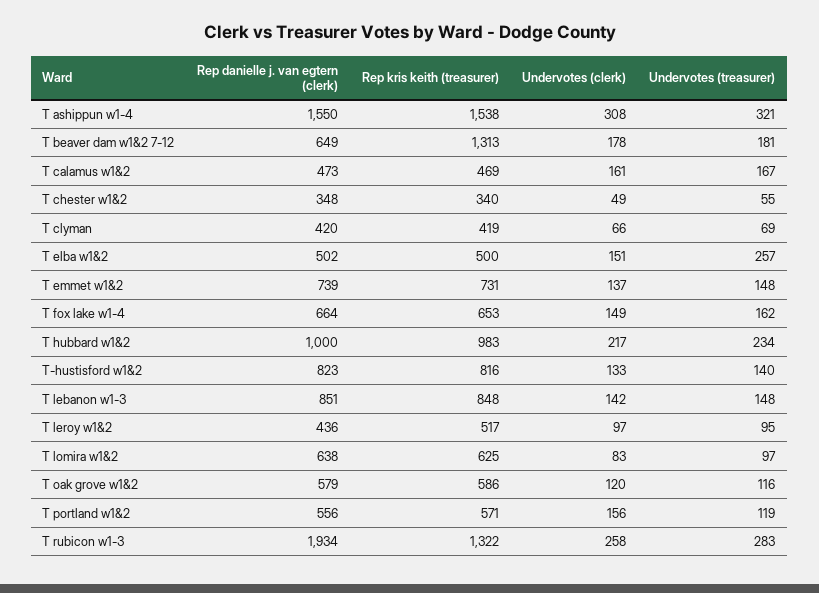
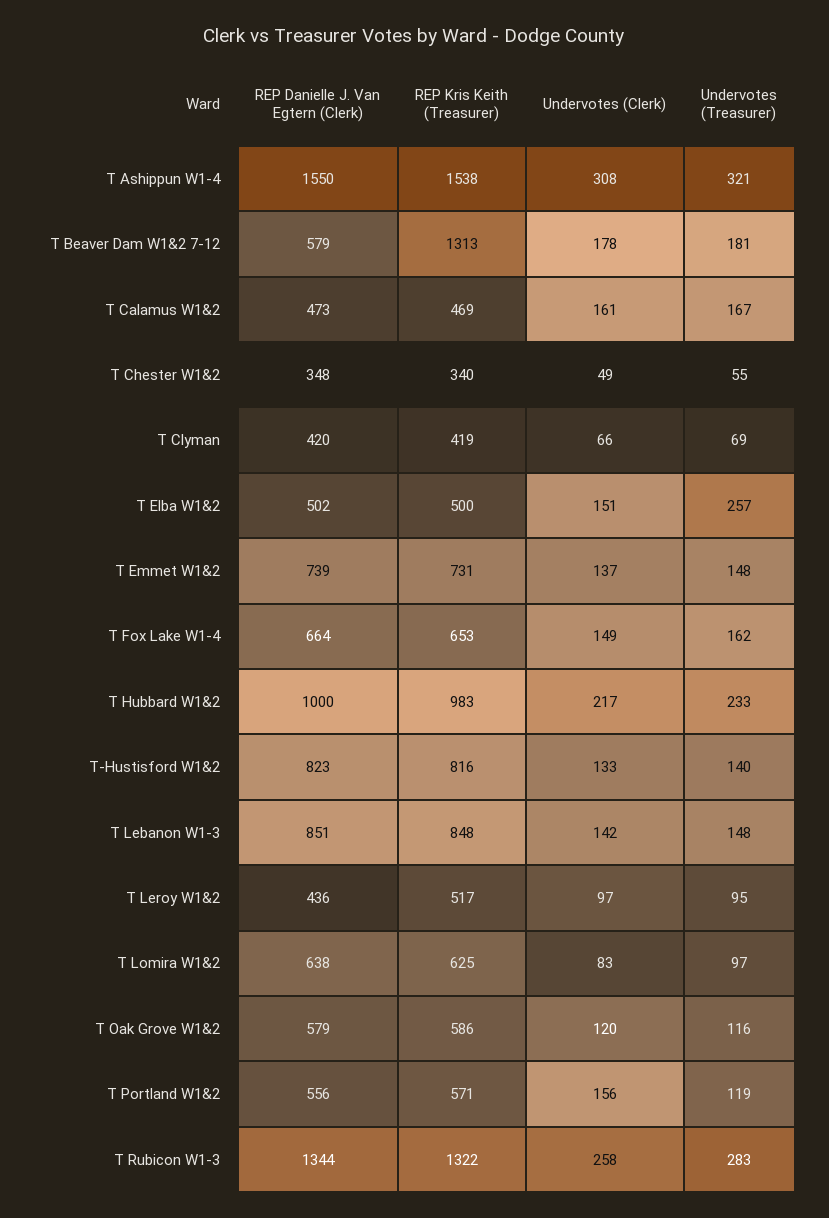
Rep danielle j. van egtern (clerk), T beaver dam w1&2 7-12: 649 -> 579
Undervotes (treasurer), T hubbard w1&2: 234 -> 233
Rep danielle j. van egtern (clerk), T rubicon w1-3: 1934 -> 1344

